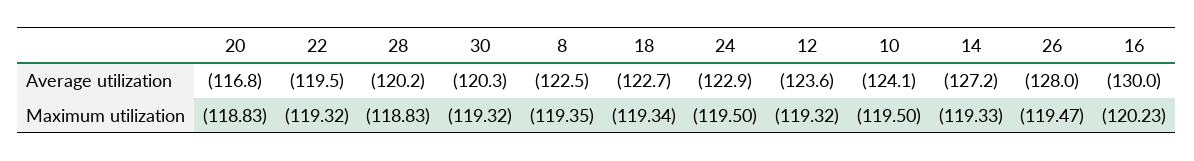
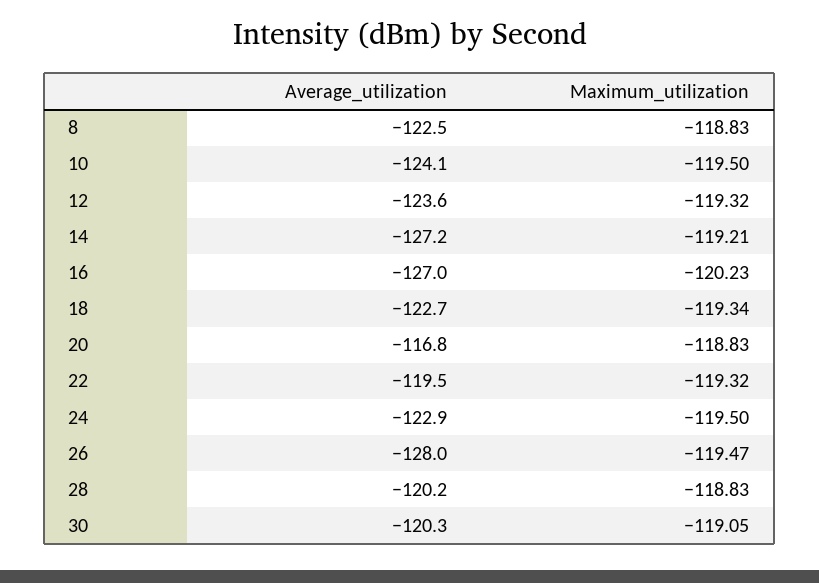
16, Average utilization: -130 -> -127
30, Maximum utilization: -119.32 -> -119.05
8, Maximum utilization: -119.35 -> -118.83
14, Maximum utilization: -119.33 -> -119.21

